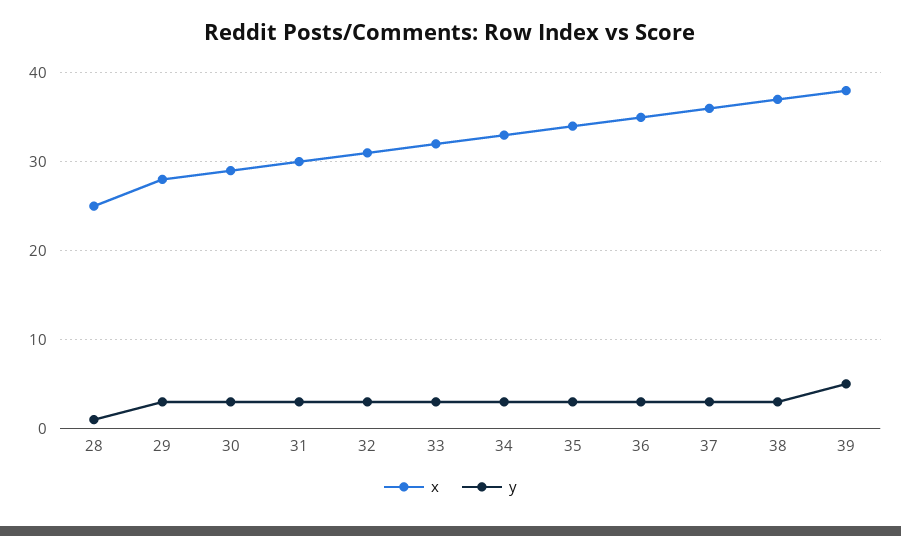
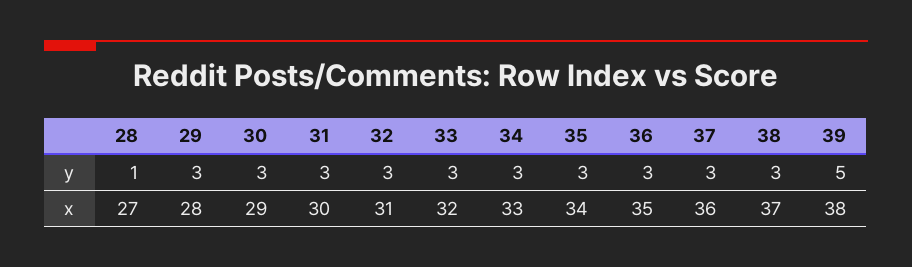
x, 28: 25 -> 27

